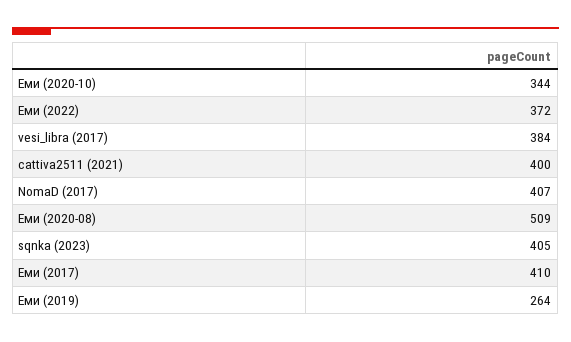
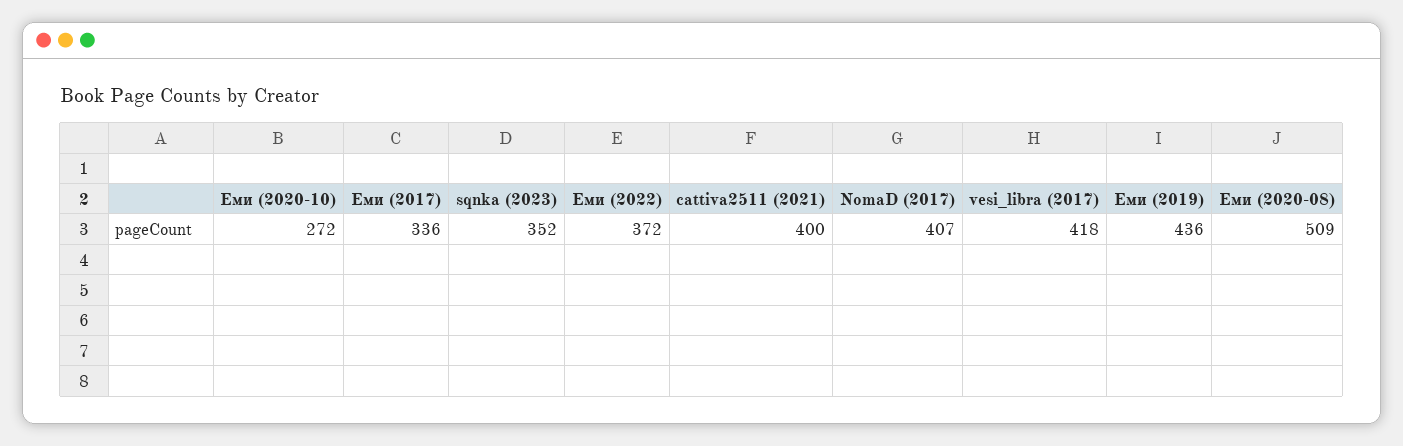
Еми (2020-10): 344 -> 272
vesi_libra (2017): 384 -> 418
sqnka (2023): 405 -> 352
Еми (2017): 410 -> 336
Еми (2019): 264 -> 436

